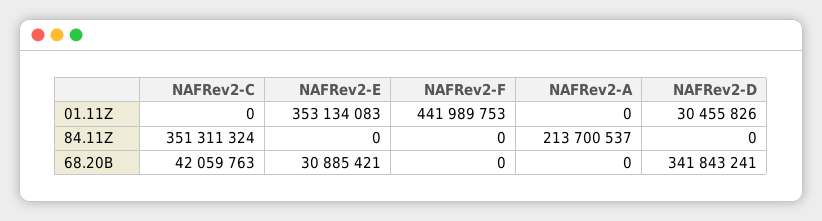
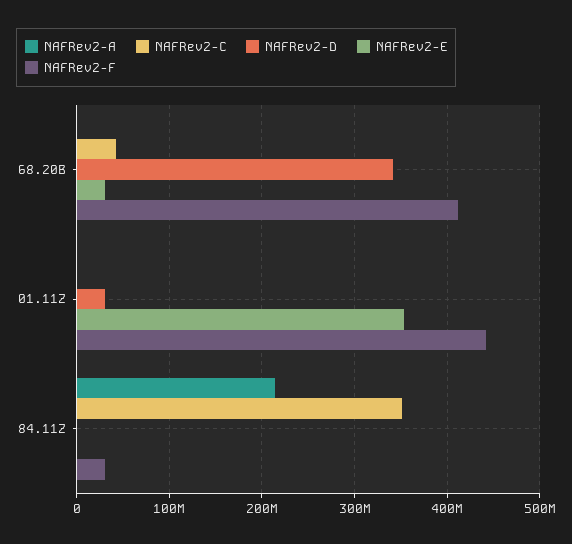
NAFRev2-F, 84.11Z: 0 -> 30000000
NAFRev2-F, 68.20B: 0 -> 410000000

